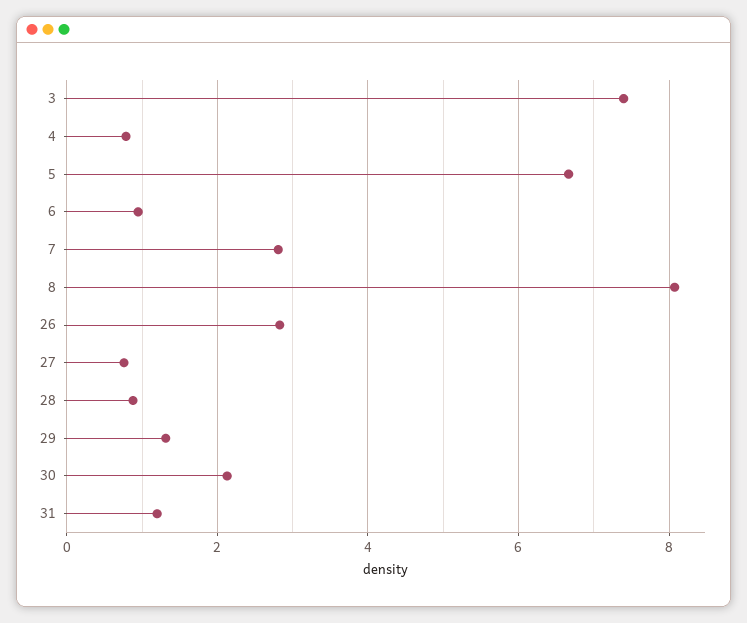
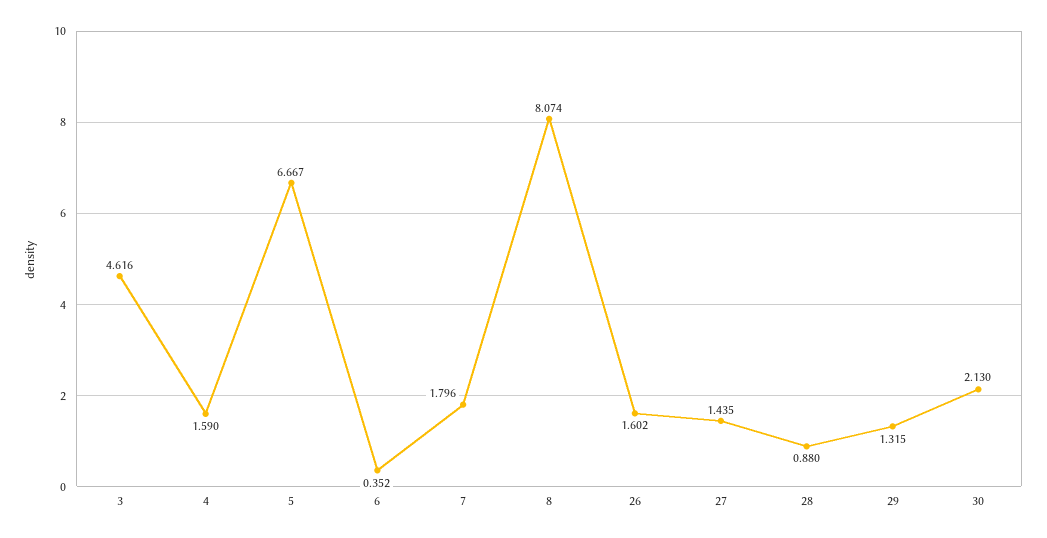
3: 7.4 -> 4.616
4: 0.8 -> 1.59
6: 1 -> 0.352
7: 2.8 -> 1.796
26: 2.8 -> 1.602
27: 0.8 -> 1.435
31: 1.2 -> none

